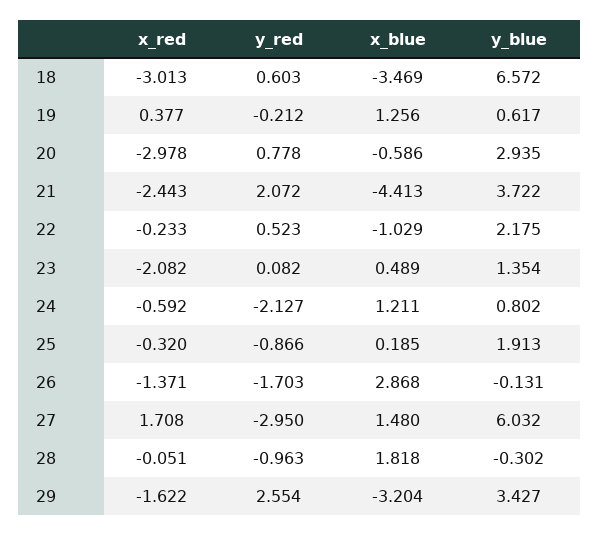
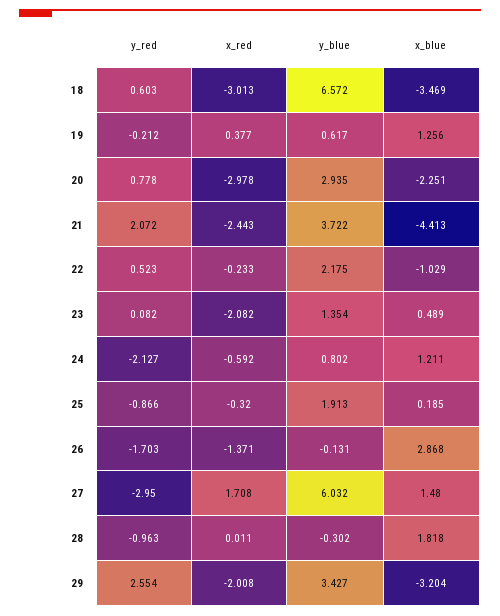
x_blue, 20: -0.586 -> -2.251
x_red, 28: -0.051 -> 0.011
x_red, 29: -1.622 -> -2.008

